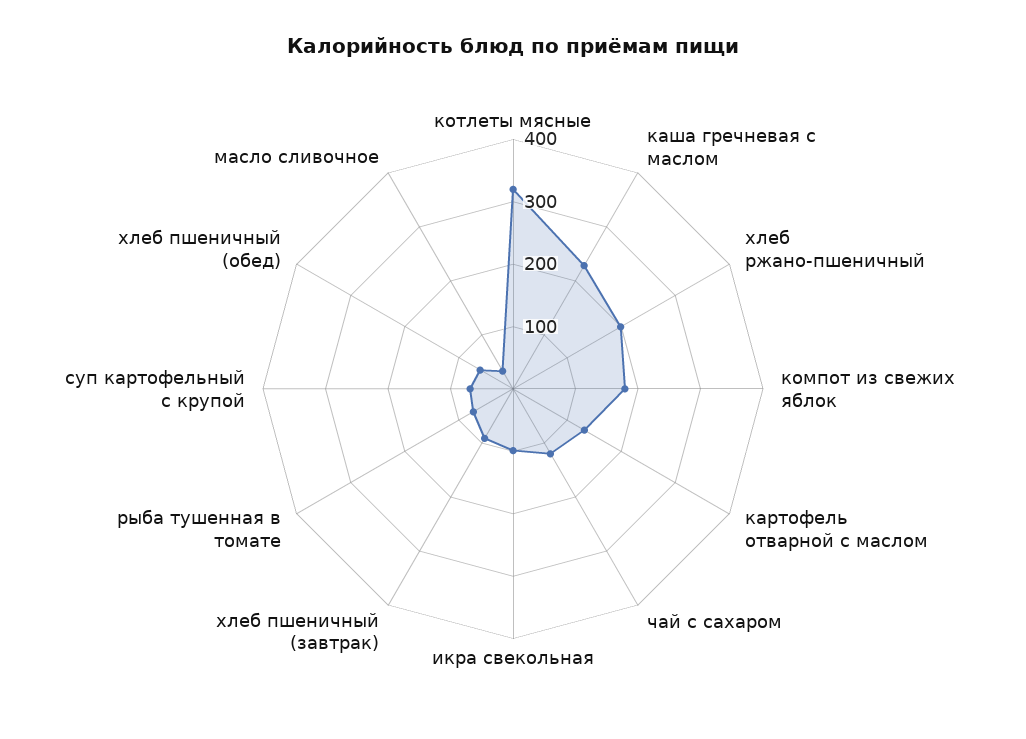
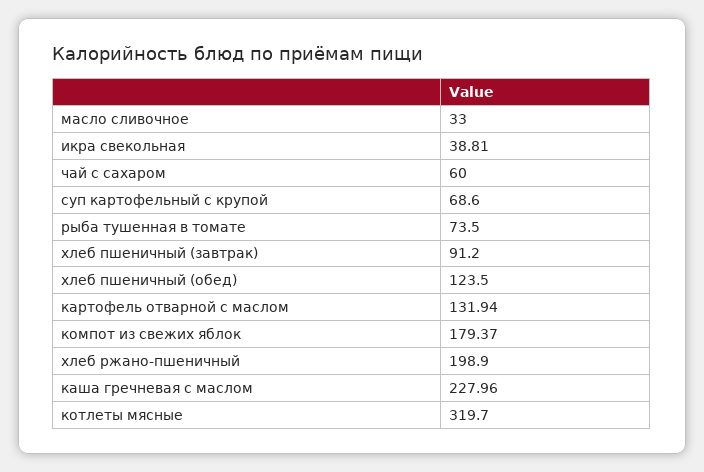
чай с сахаром: 120 -> 60
икра свекольная: 100 -> 38.81
хлеб пшеничный (обед): 60 -> 123.5

